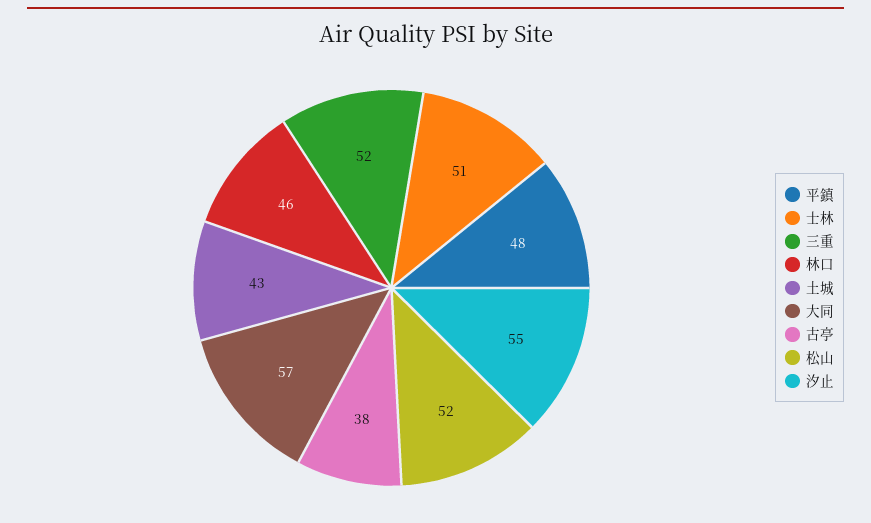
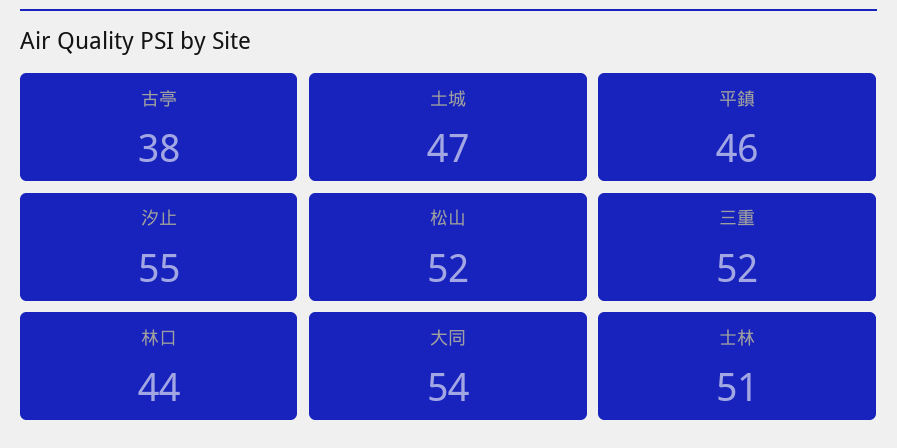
平鎮: 48 -> 46
林口: 46 -> 44
土城: 43 -> 47
大同: 57 -> 54

